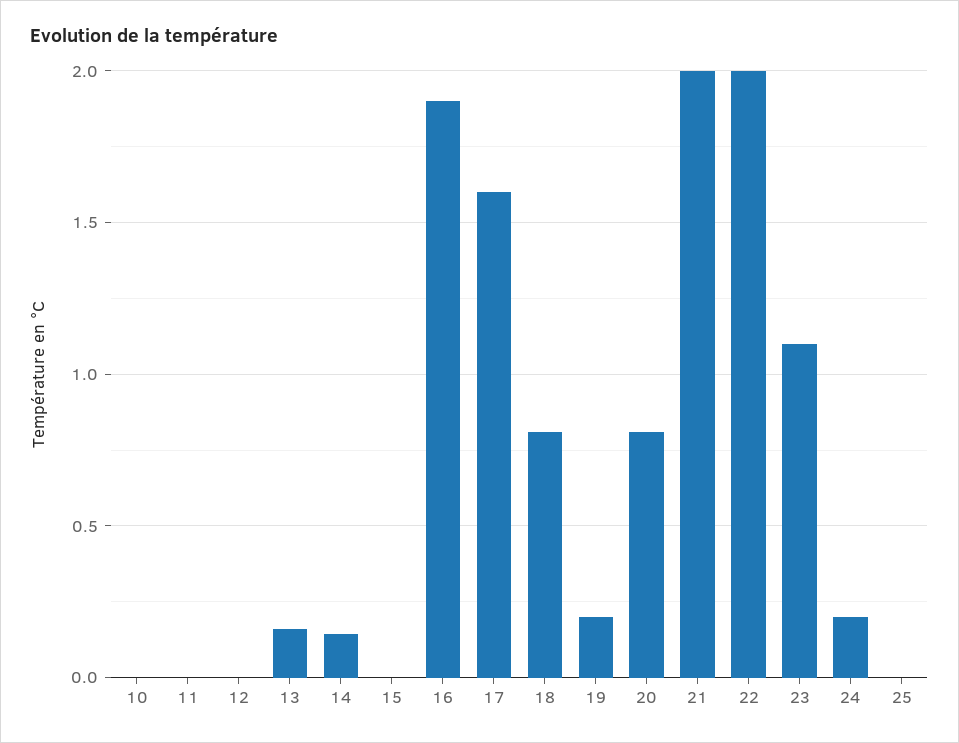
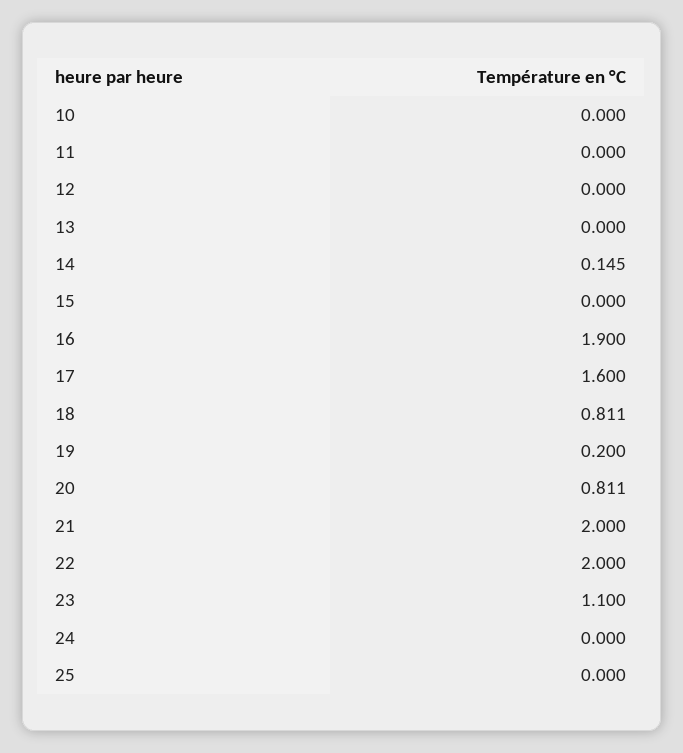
13: 0.15 -> 0
24: 0.2 -> 0

